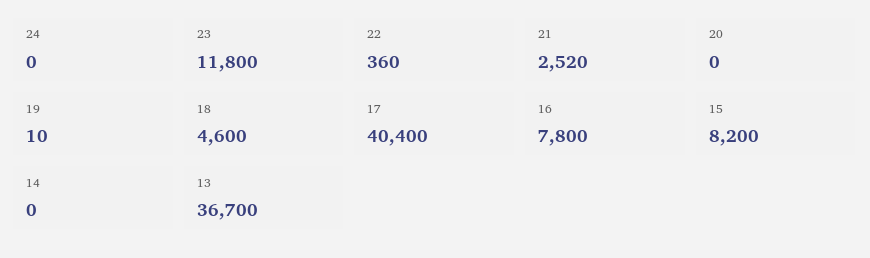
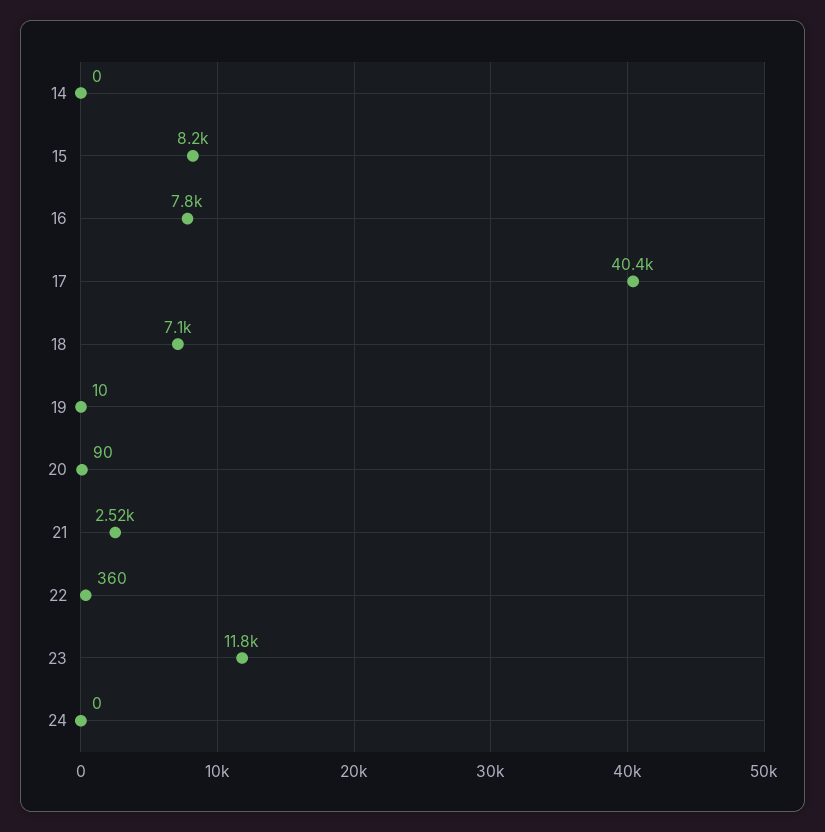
20: 0 -> 90
18: 4600 -> 7100
13: 36700 -> none

